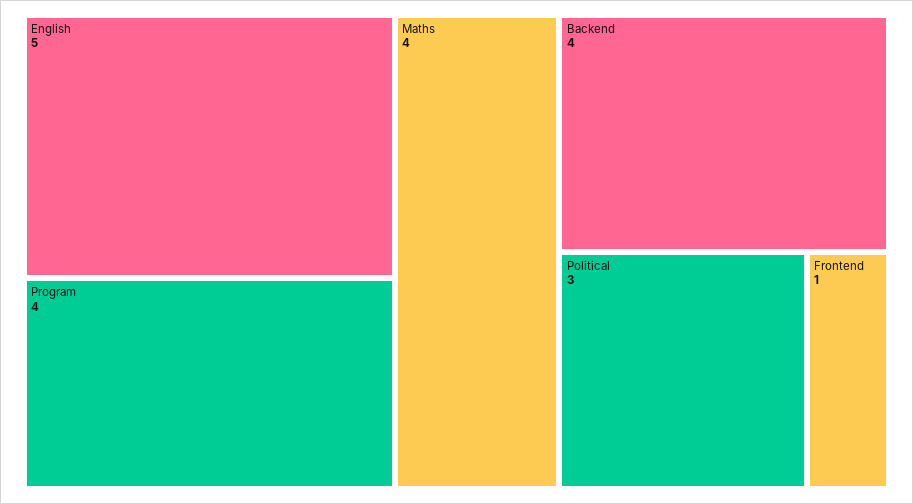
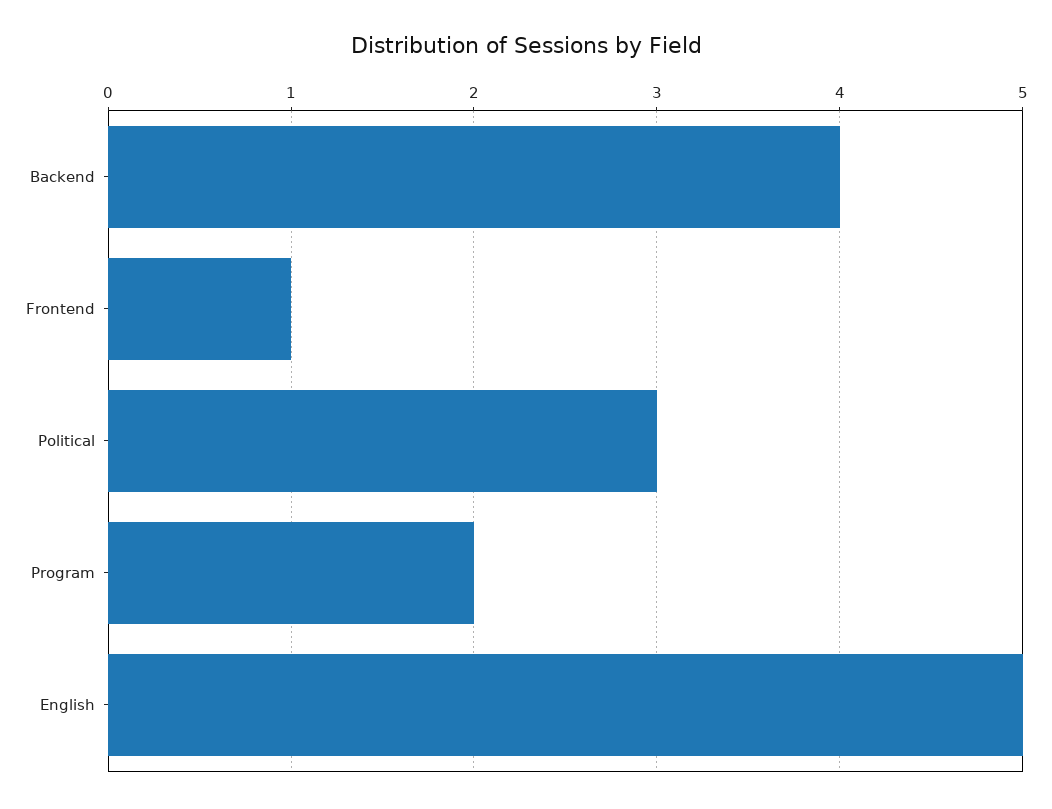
Program: 4 -> 2
Maths: 4 -> none

